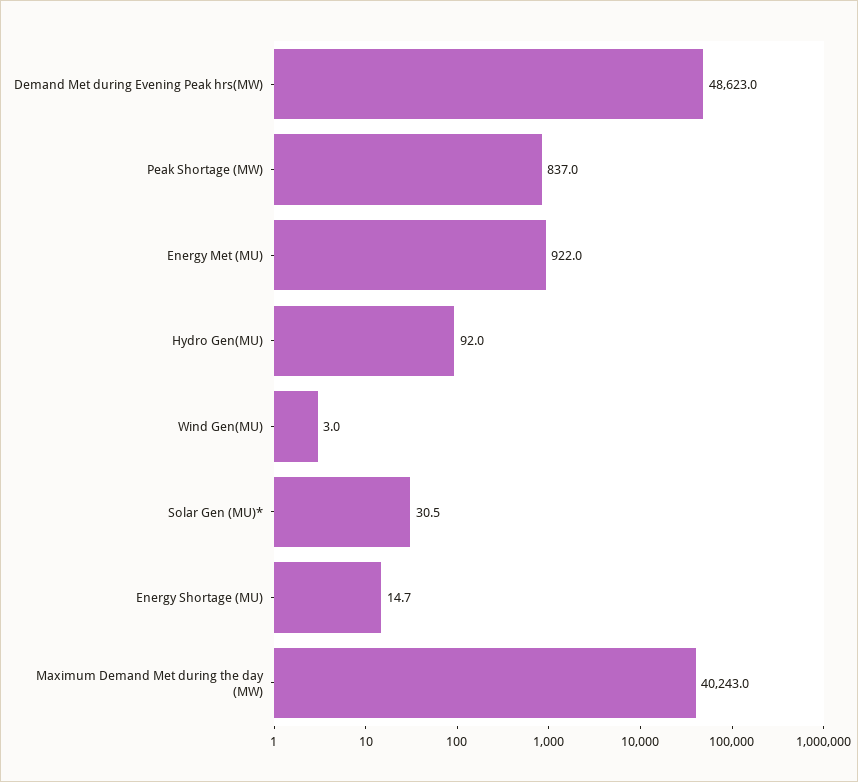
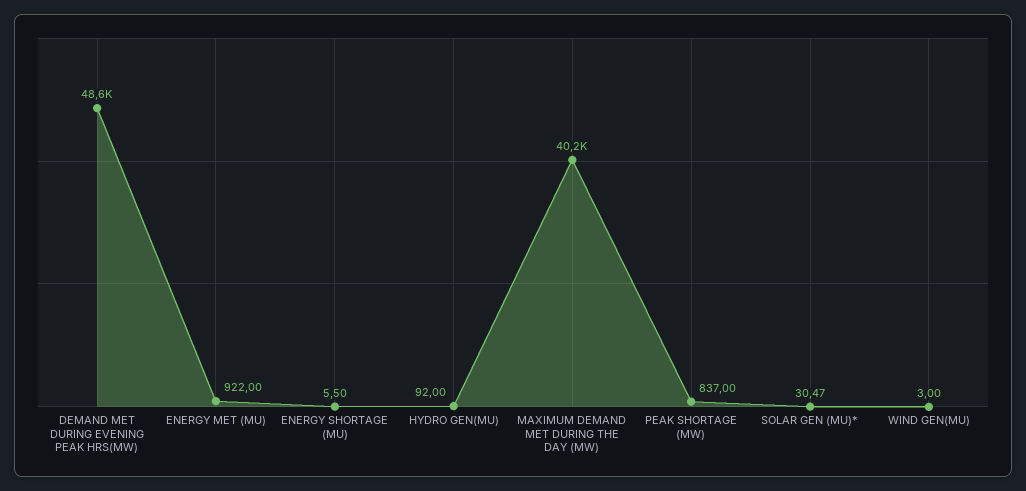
Energy Shortage (MU): 14.7 -> 5.5

